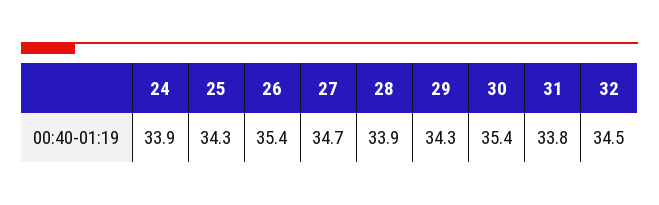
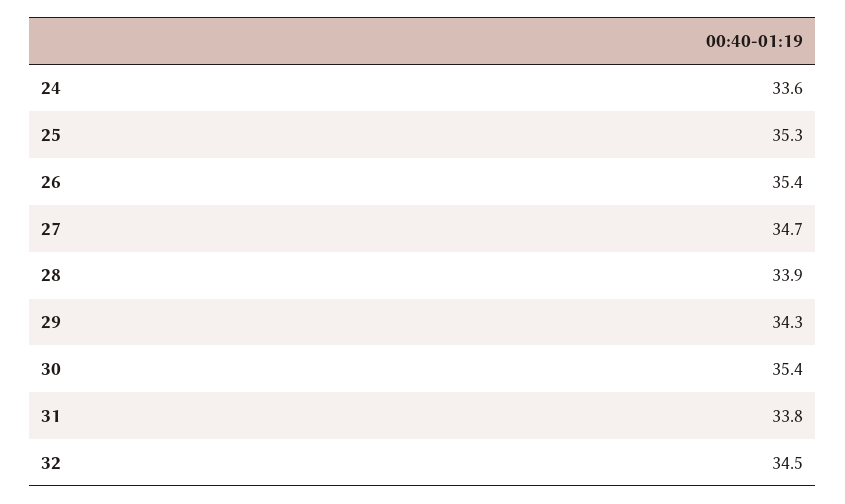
24: 33.9 -> 33.6
25: 34.3 -> 35.3

